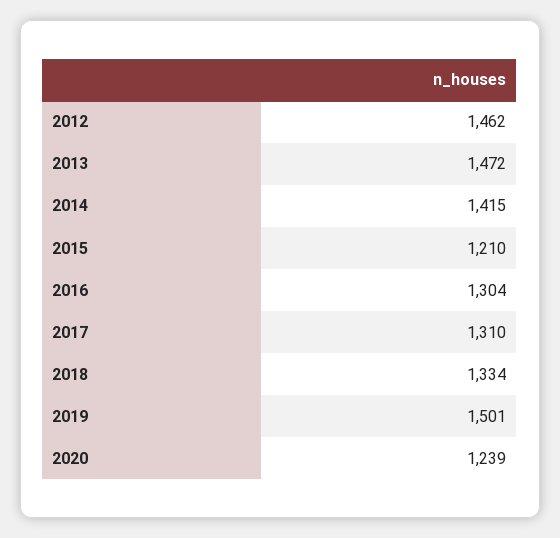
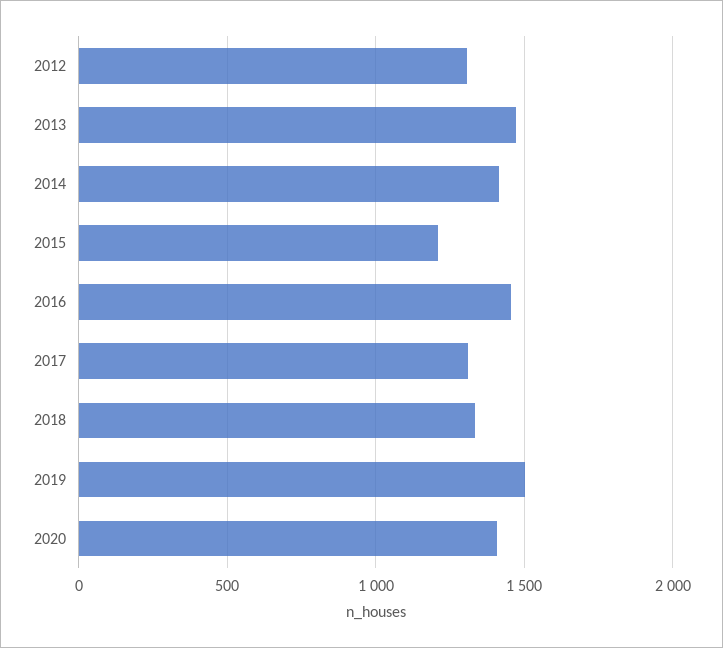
2012: 1462 -> 1300
2016: 1304 -> 1450
2020: 1239 -> 1400

